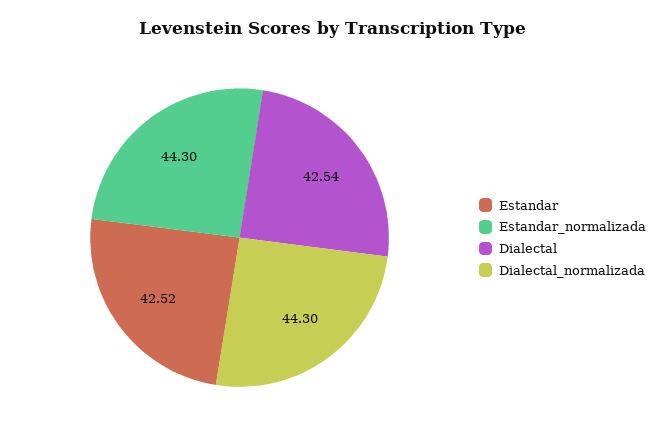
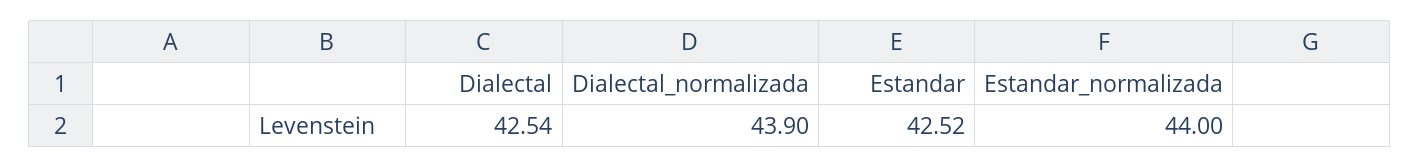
Estandar_normalizada: 44.3 -> 44
Dialectal_normalizada: 44.3 -> 43.9

